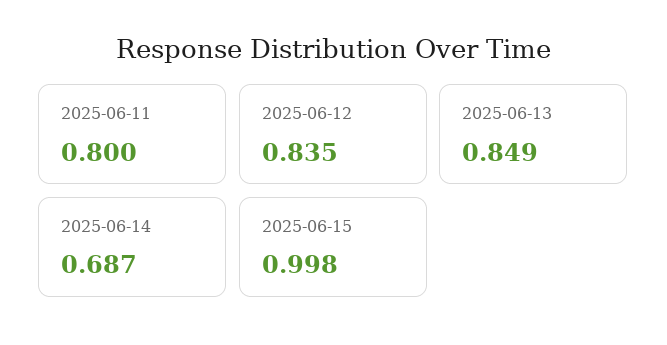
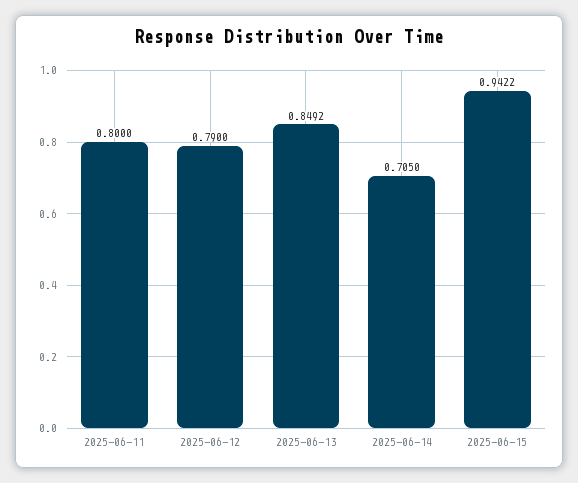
2025-06-12: 0.835 -> 0.79
2025-06-14: 0.687 -> 0.705
2025-06-15: 0.998 -> 0.9422

